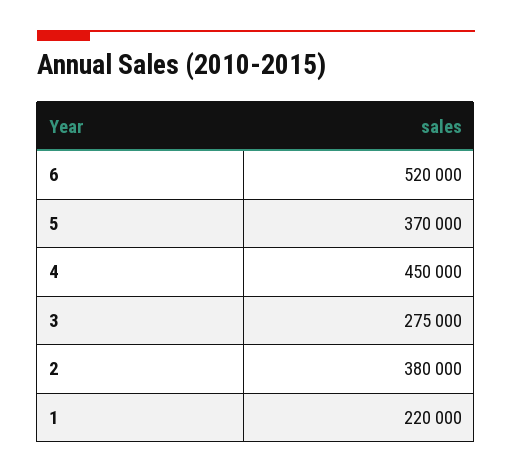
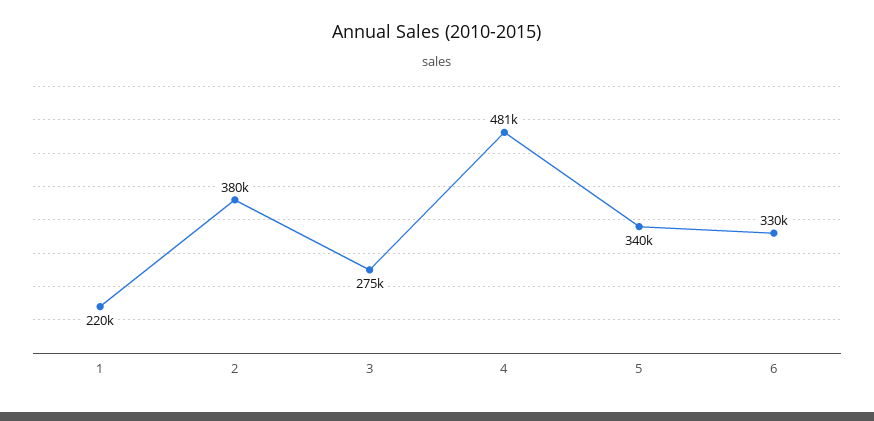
6: 520000 -> 330000
5: 370000 -> 340000
4: 450000 -> 481000

